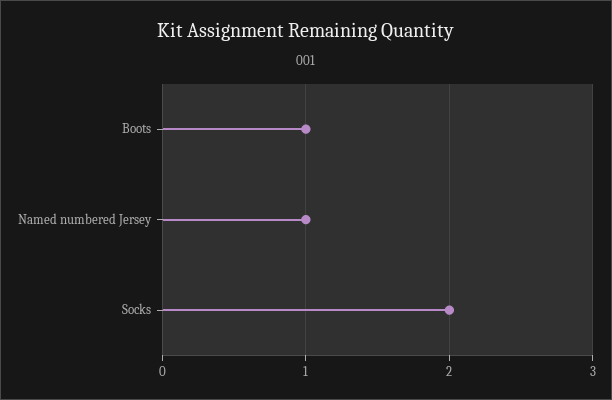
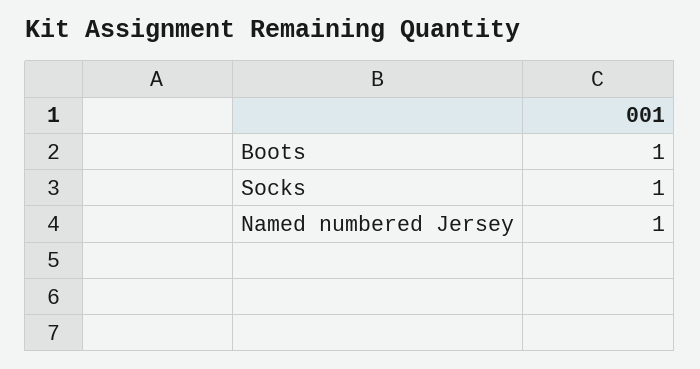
Socks: 2 -> 1

